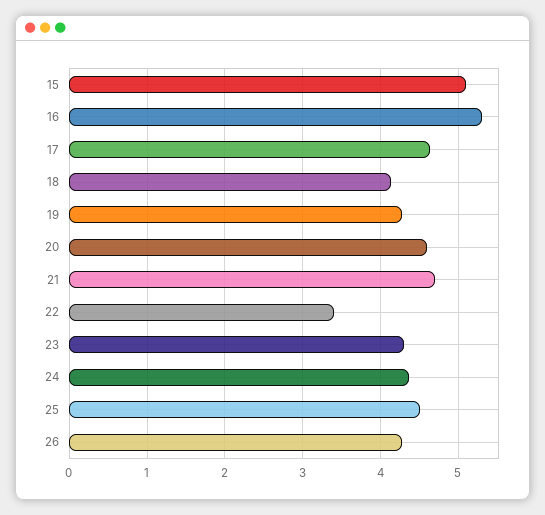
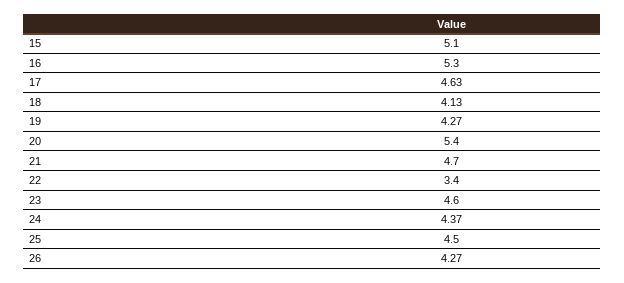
20: 4.6 -> 5.4
23: 4.3 -> 4.6

